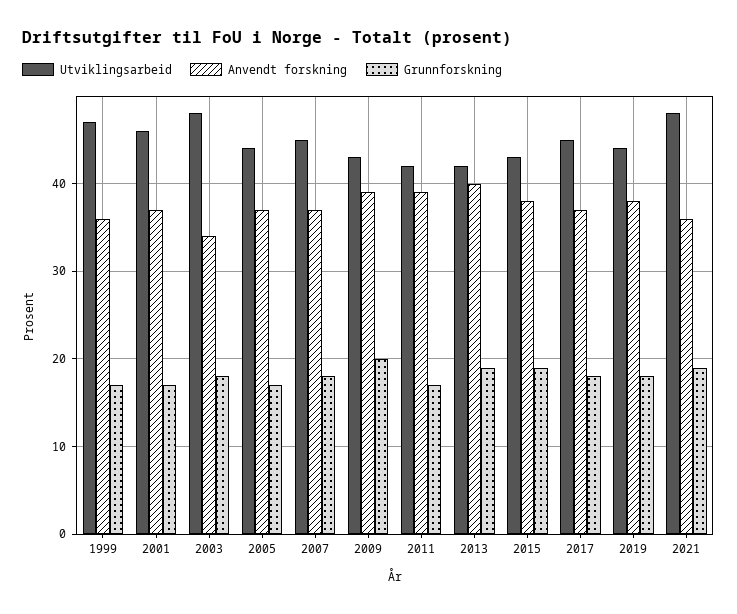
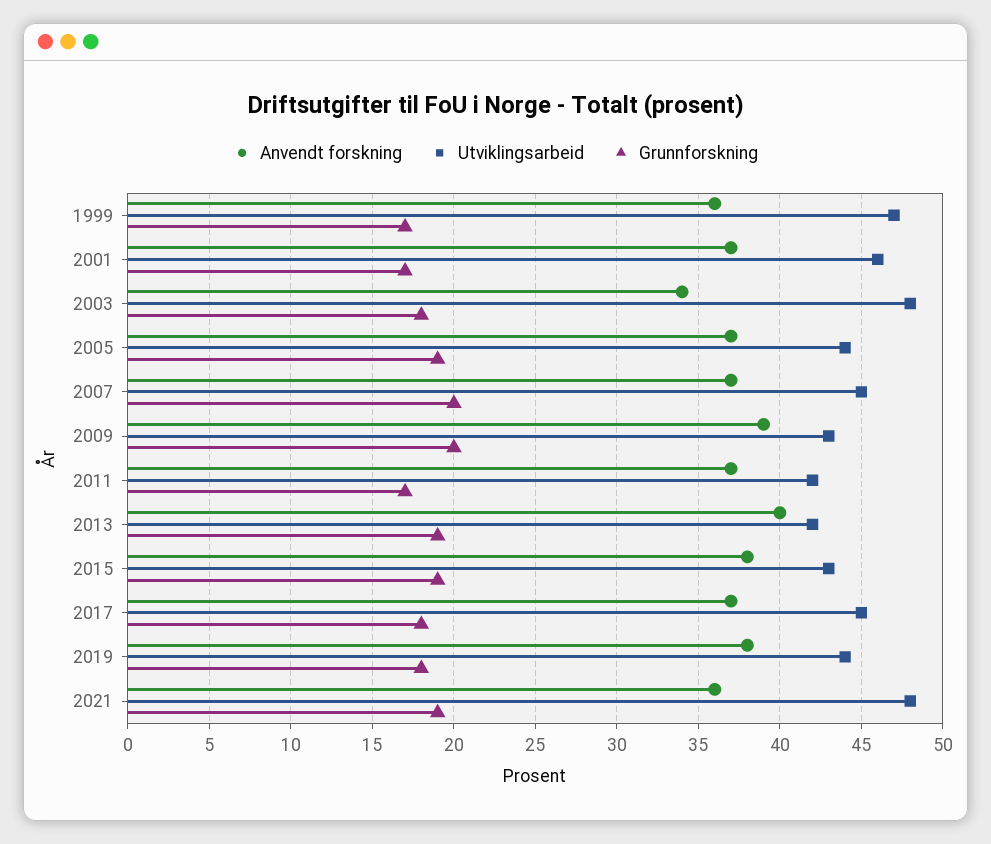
Grunnforskning, 2005: 17 -> 19
Grunnforskning, 2007: 18 -> 20
Anvendt forskning, 2011: 39 -> 37

